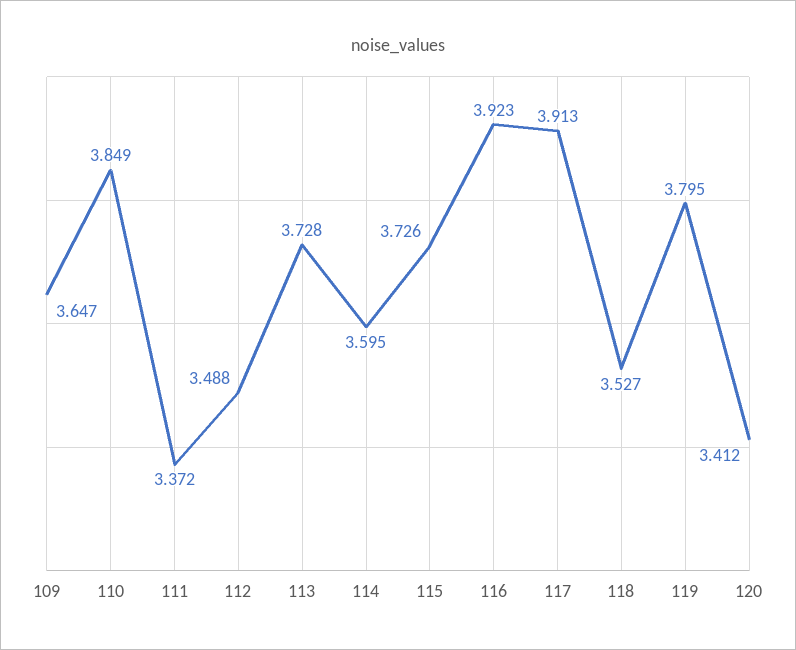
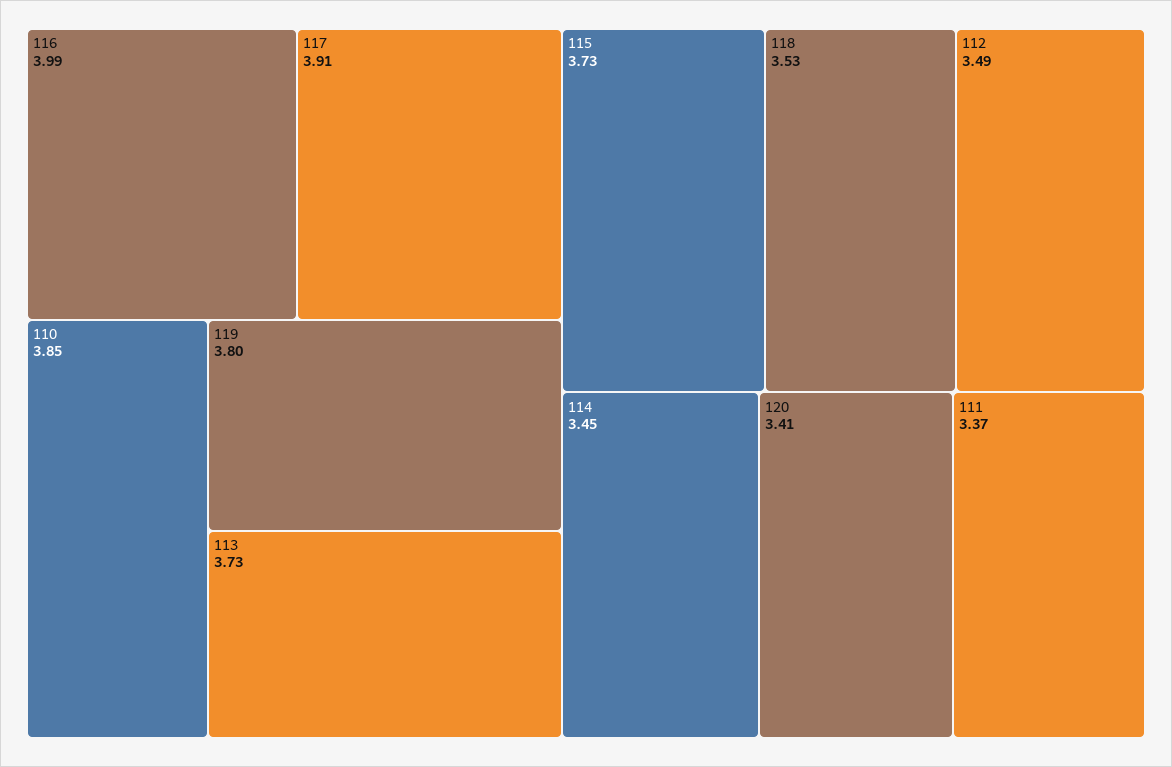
109: 3.647 -> none
114: 3.595 -> 3.45
116: 3.923 -> 3.99

